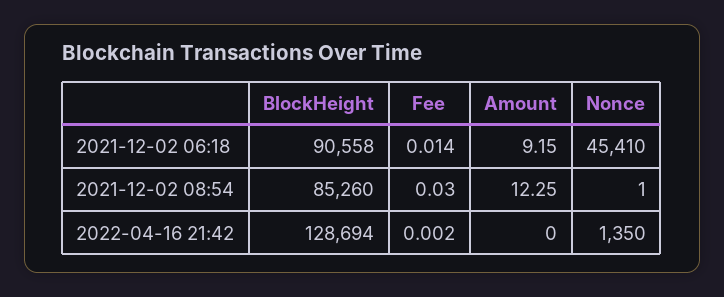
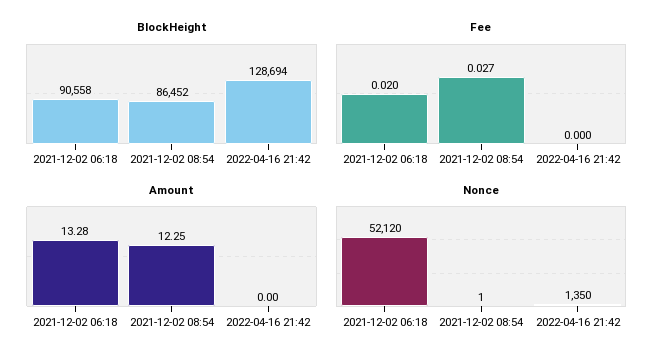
Fee, 2021-12-02 06:18: 0.014 -> 0.02
Amount, 2021-12-02 06:18: 9.15 -> 13.28
Nonce, 2021-12-02 06:18: 45410 -> 52120
BlockHeight, 2021-12-02 08:54: 85260 -> 86452
Fee, 2021-12-02 08:54: 0.03 -> 0.027
Fee, 2022-04-16 21:42: 0.002 -> 0

